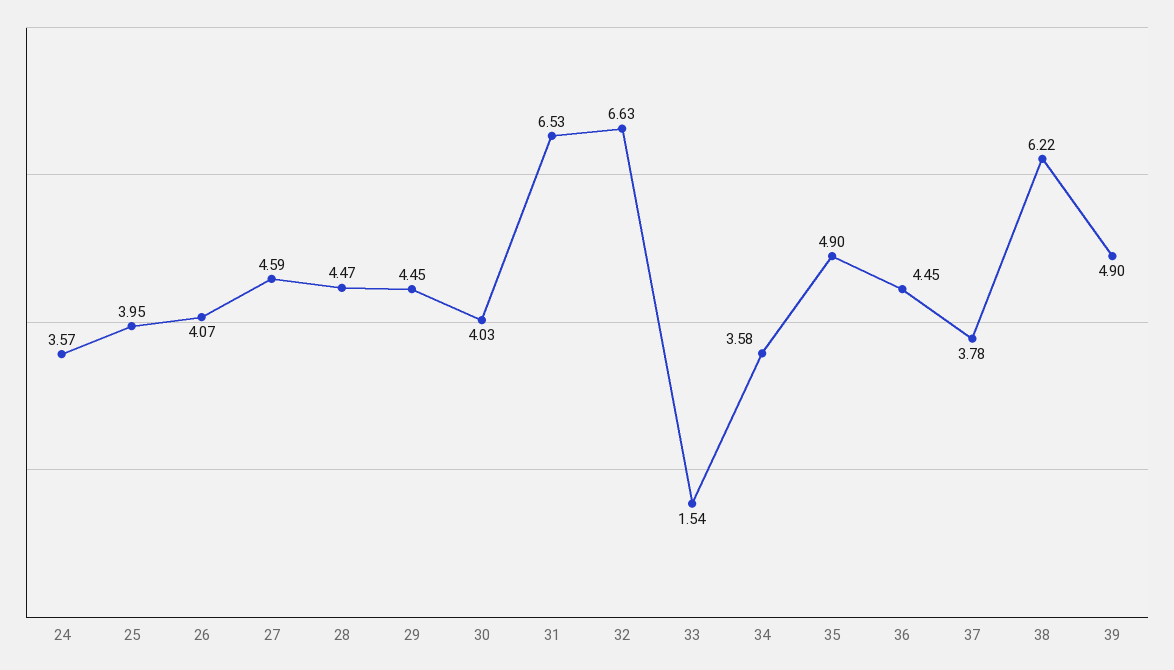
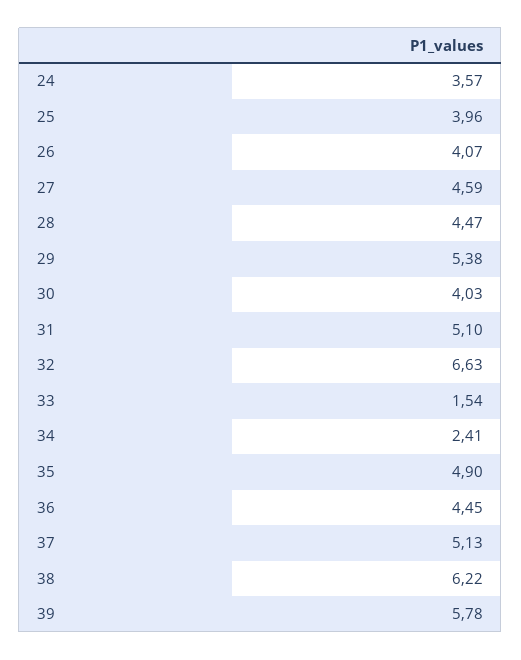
25: 3.95 -> 3.96
29: 4.45 -> 5.38
31: 6.53 -> 5.1
34: 3.58 -> 2.41
37: 3.78 -> 5.13
39: 4.9 -> 5.78

